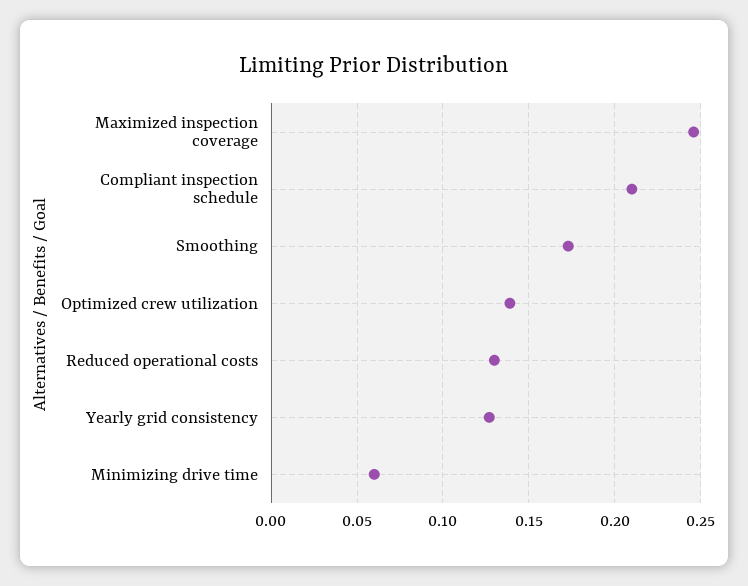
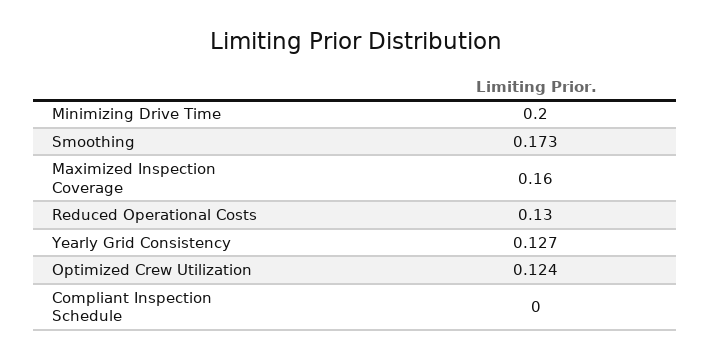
Maximized inspection coverage: 0.245 -> 0.16
Compliant inspection schedule: 0.21 -> 0
Optimized crew utilization: 0.14 -> 0.124
Minimizing drive time: 0.06 -> 0.2

